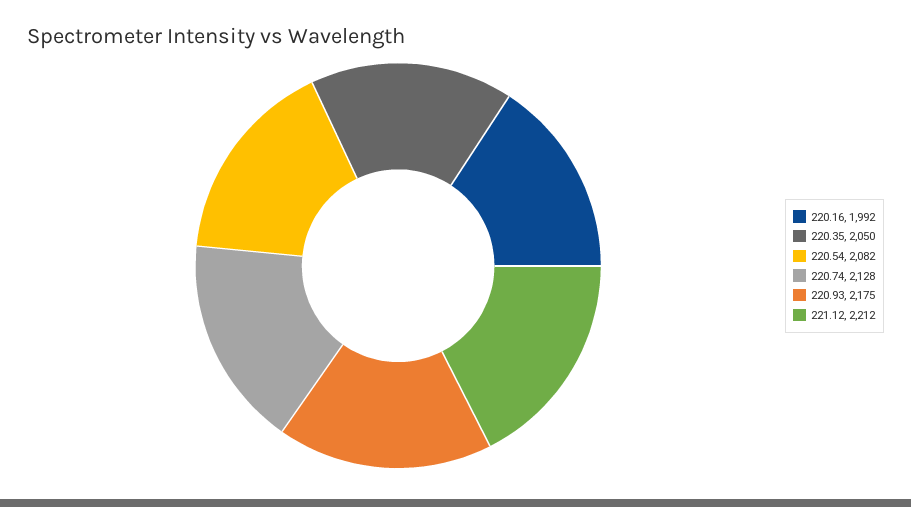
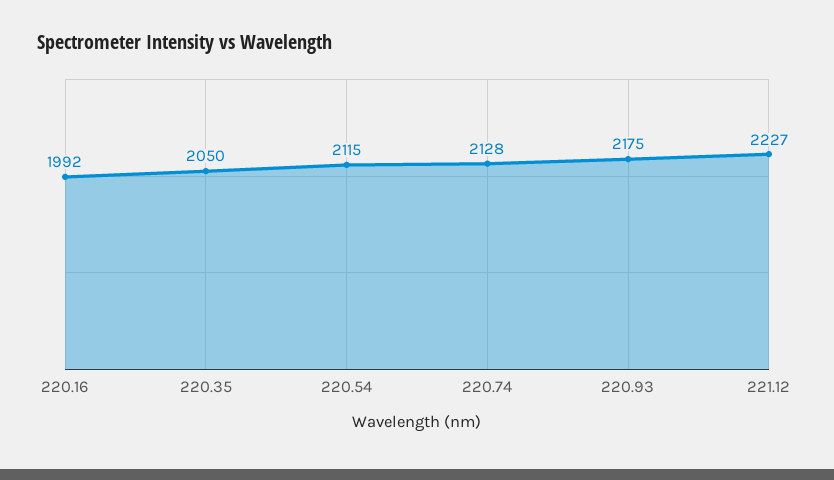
220.54: 2082 -> 2115
221.12: 2212 -> 2227

